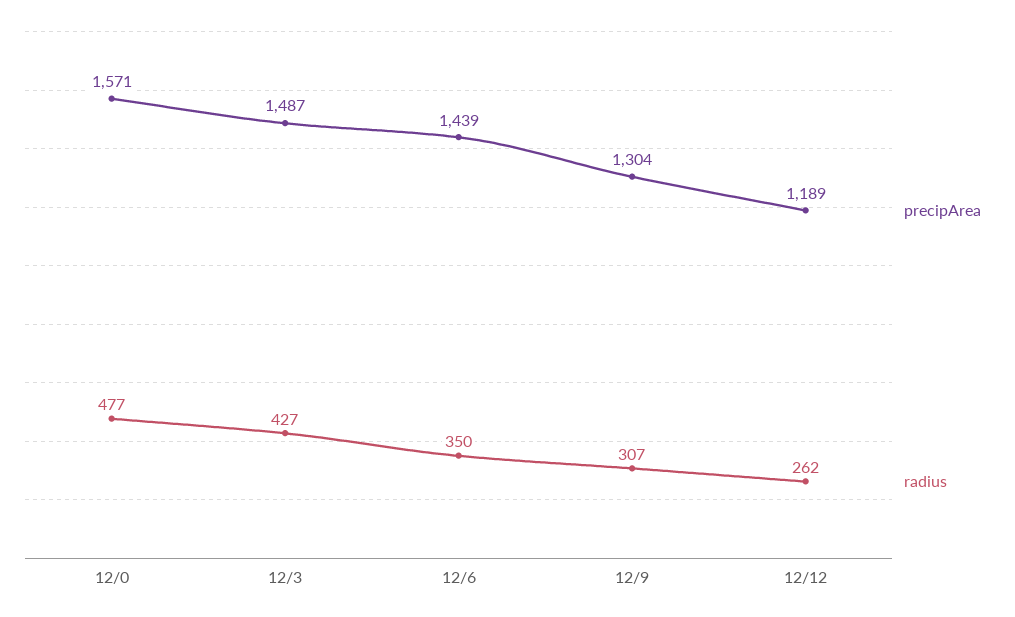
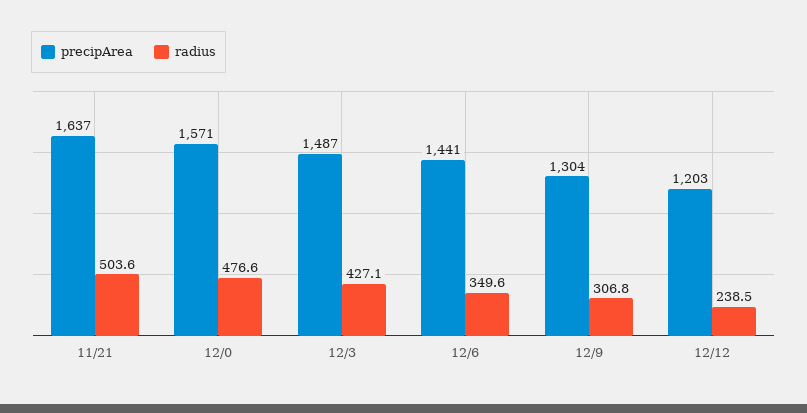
precipArea, 12/6: 1439 -> 1441
precipArea, 12/12: 1189 -> 1203
radius, 12/12: 262 -> 238.5
precipArea, 11/21: none -> 1637
radius, 11/21: none -> 503.6

